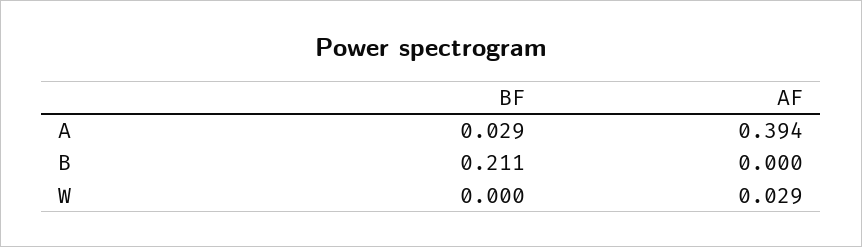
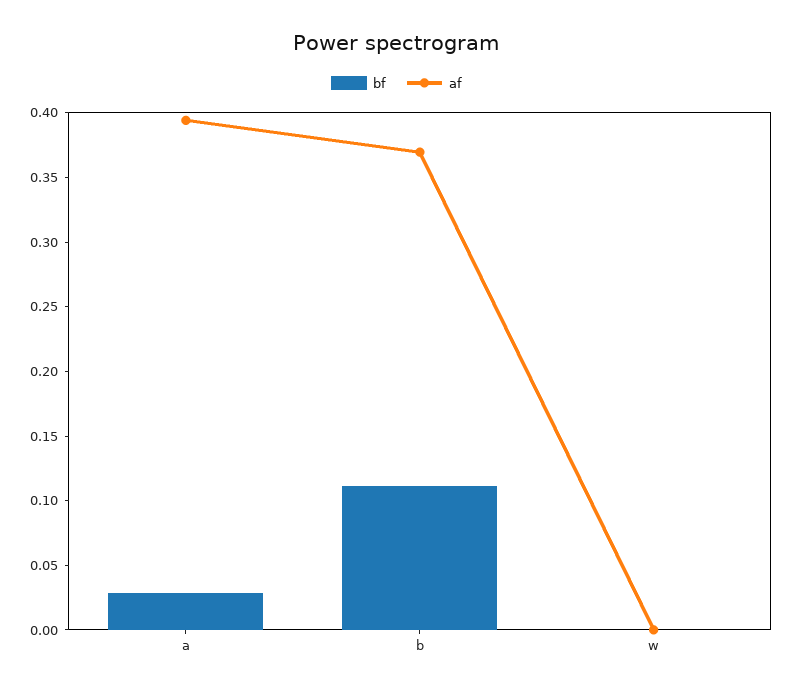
BF, B: 0.211 -> 0.11
AF, B: 0 -> 0.37
AF, W: 0.029 -> 0

